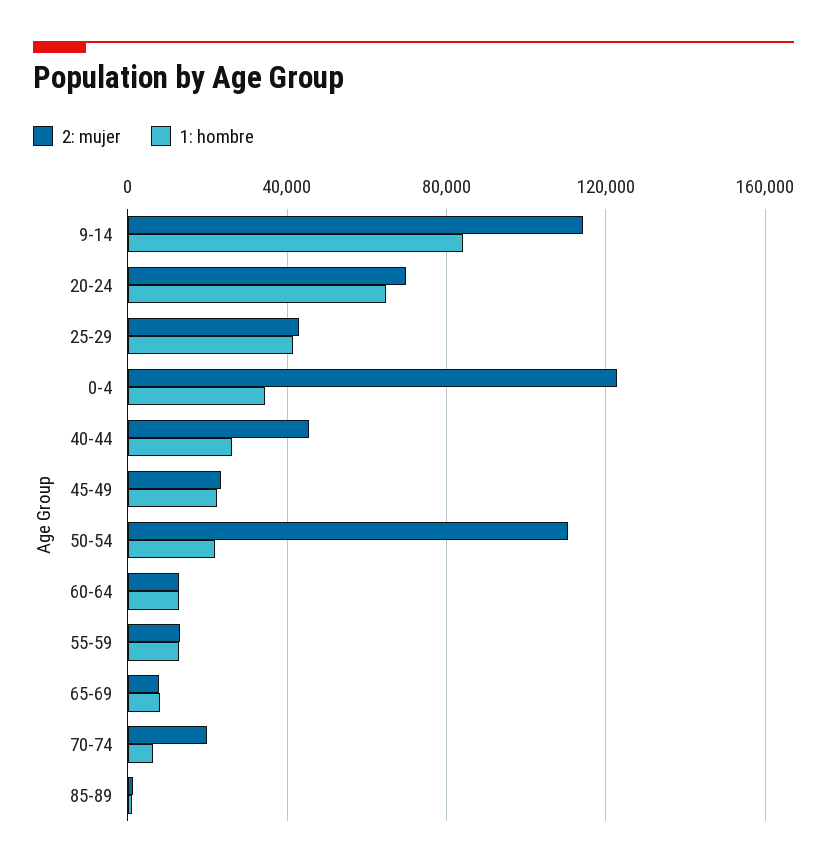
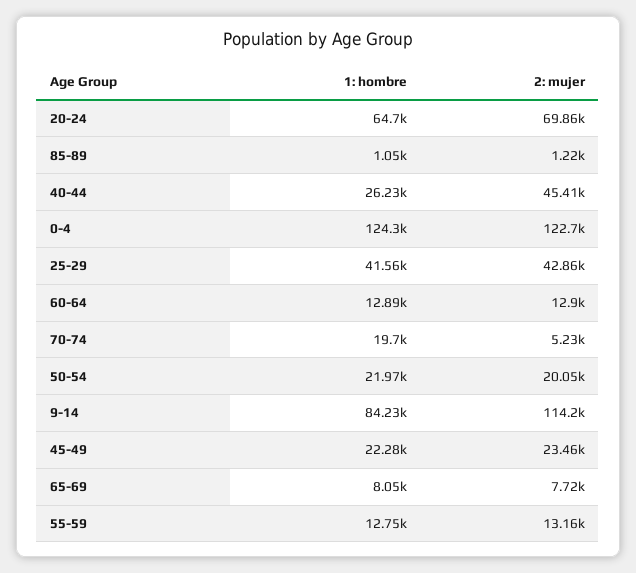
1: hombre, 0-4: 35000 -> 124300
2: mujer, 50-54: 110000 -> 20050
2: mujer, 70-74: 20000 -> 5230
1: hombre, 70-74: 5000 -> 19700

